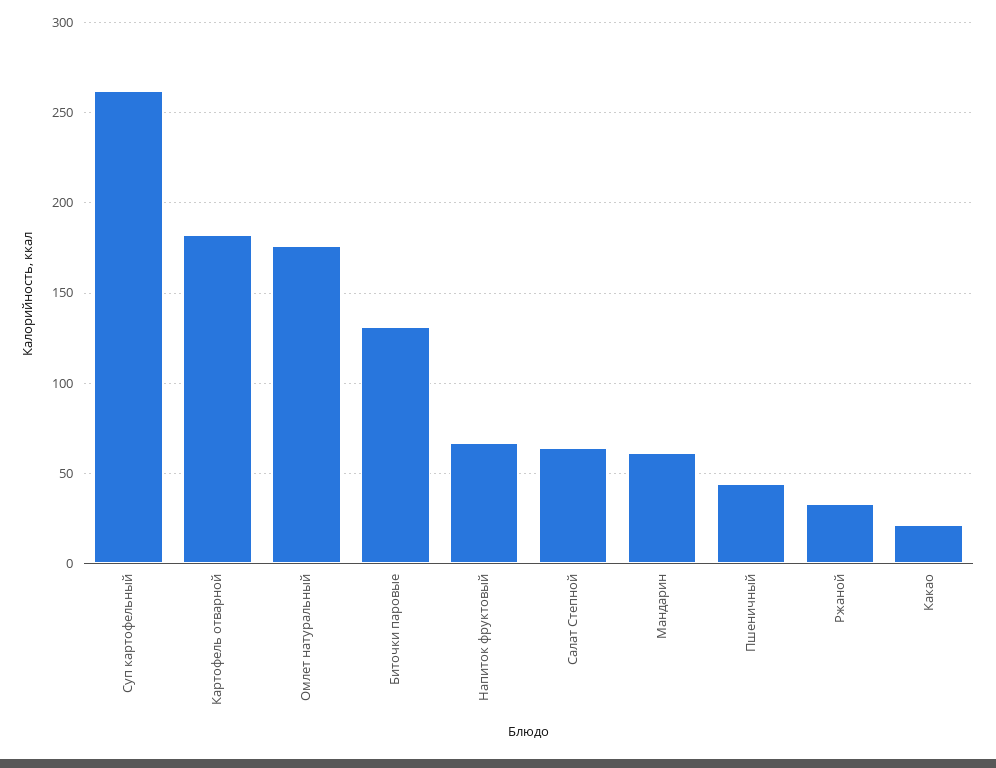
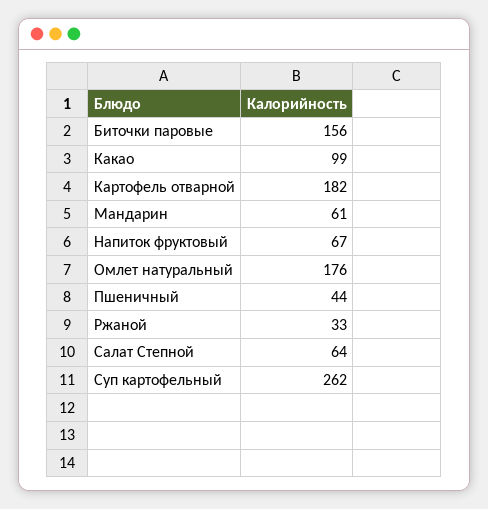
Биточки паровые: 130 -> 156
Какао: 20 -> 99

